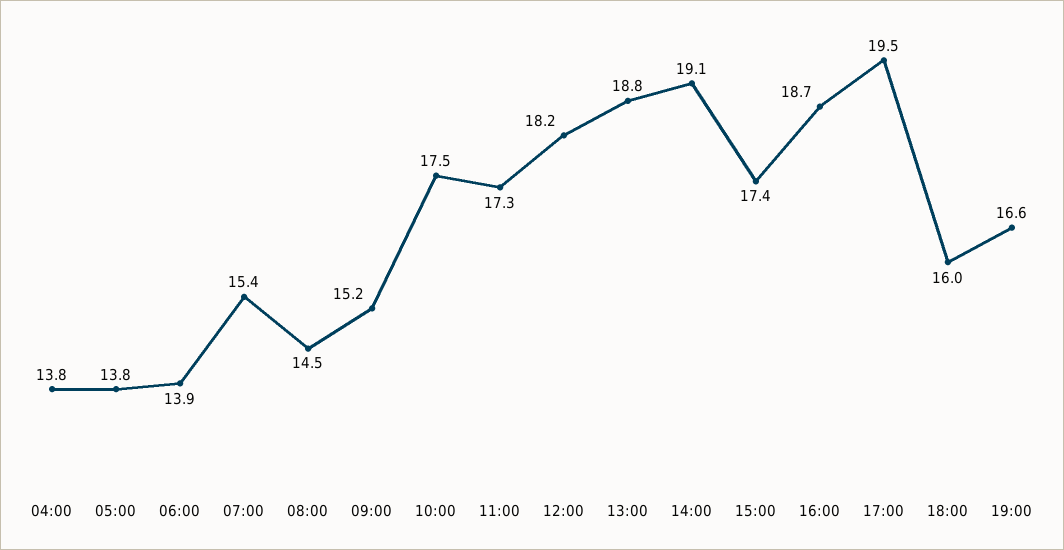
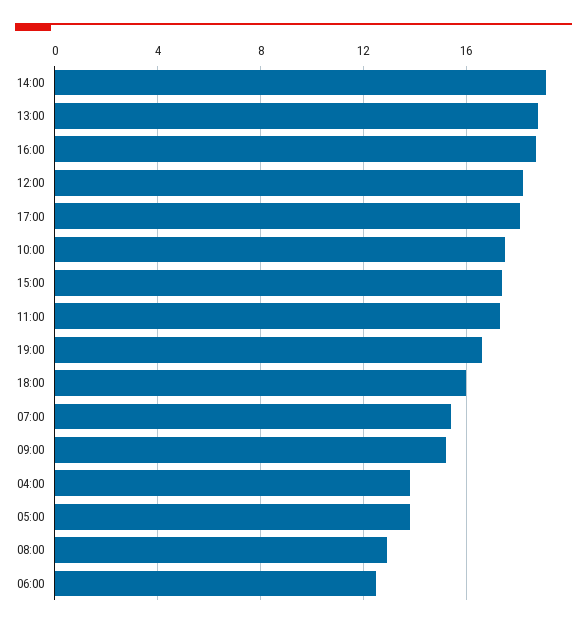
06:00: 13.9 -> 12.5
08:00: 14.5 -> 13
17:00: 19.5 -> 18

